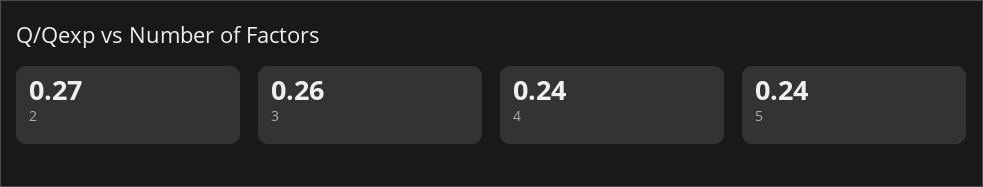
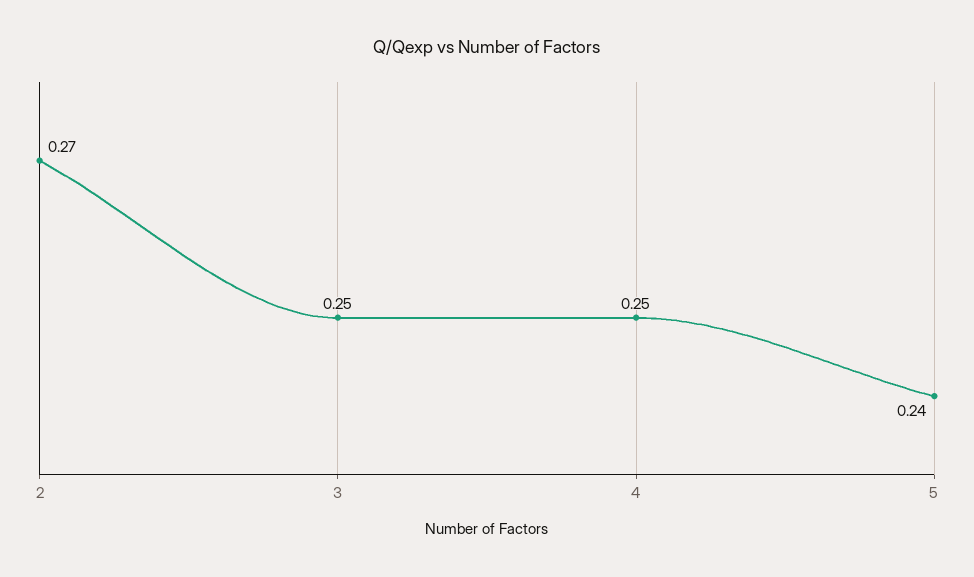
3: 0.26 -> 0.25
4: 0.24 -> 0.25

